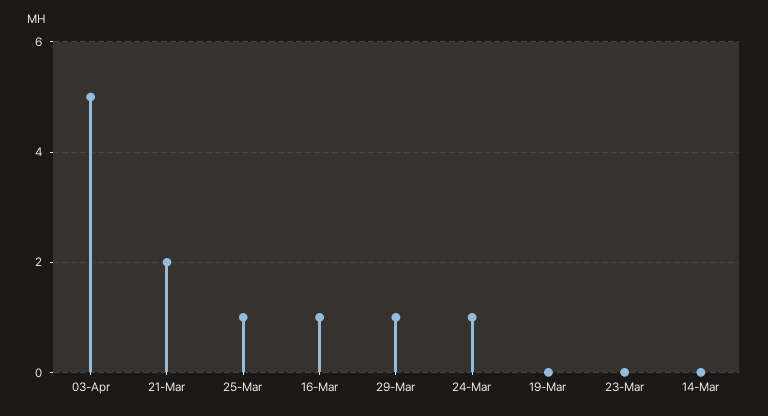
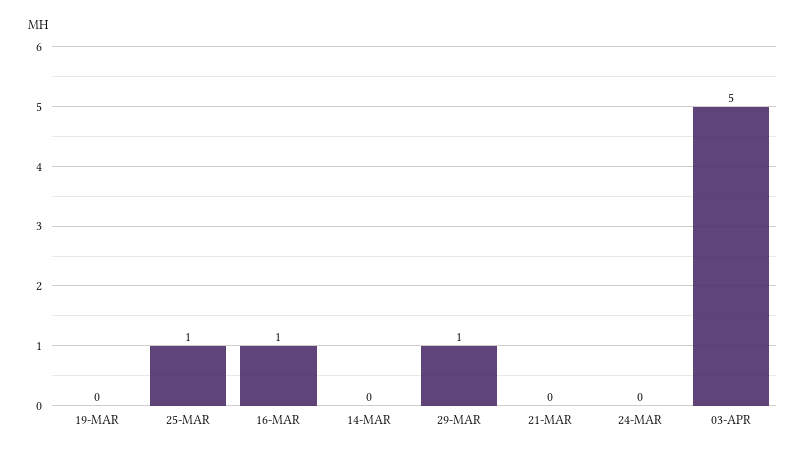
21-Mar: 2 -> 0
24-Mar: 1 -> 0
23-Mar: 0 -> none

